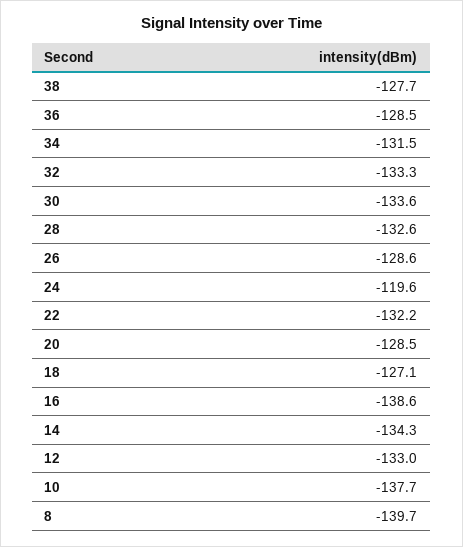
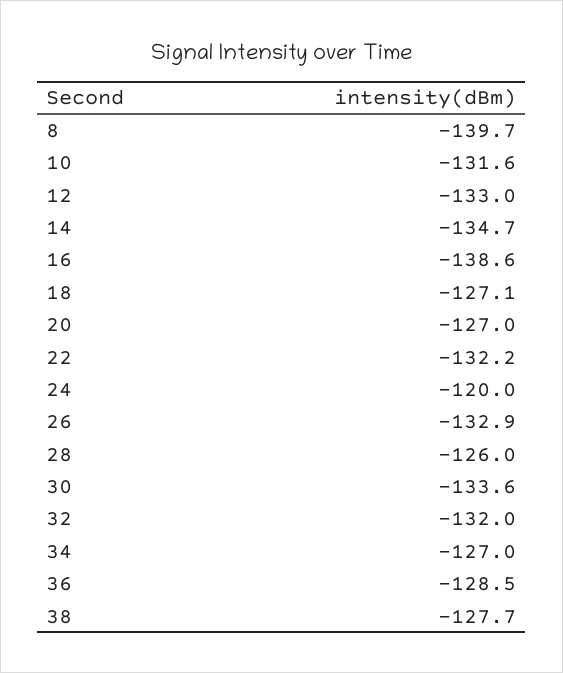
34: -131.5 -> -127
32: -133.3 -> -132
28: -132.6 -> -126
26: -128.6 -> -132.9
24: -119.6 -> -120
20: -128.5 -> -127
14: -134.3 -> -134.7
10: -137.7 -> -131.6

